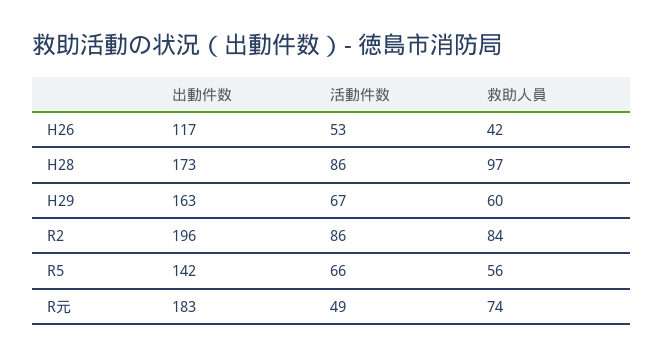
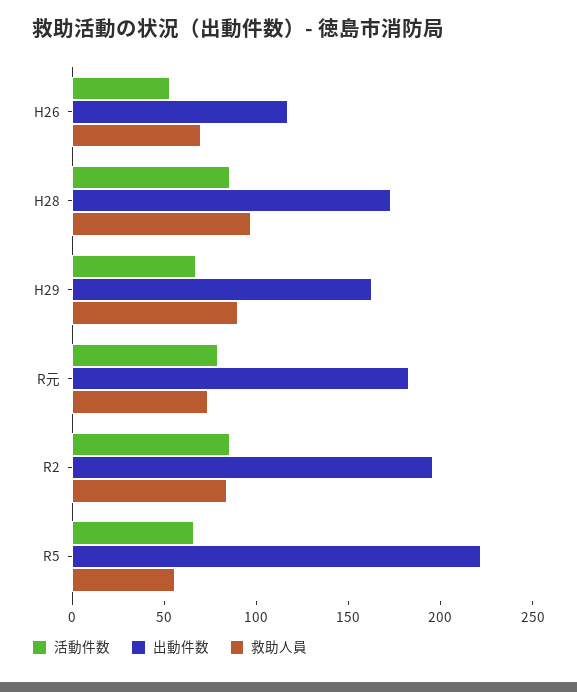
救助人員, H26: 42 -> 70
救助人員, H29: 60 -> 90
出動件数, R5: 142 -> 220
活動件数, R元: 49 -> 80

